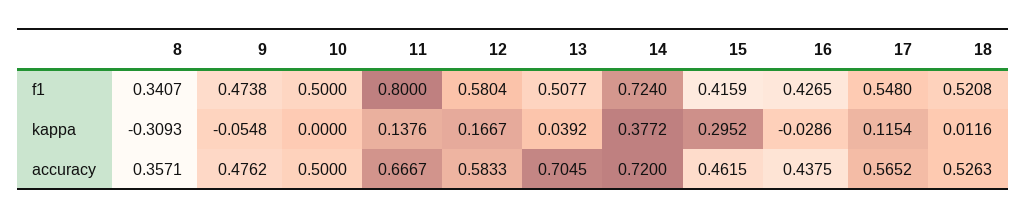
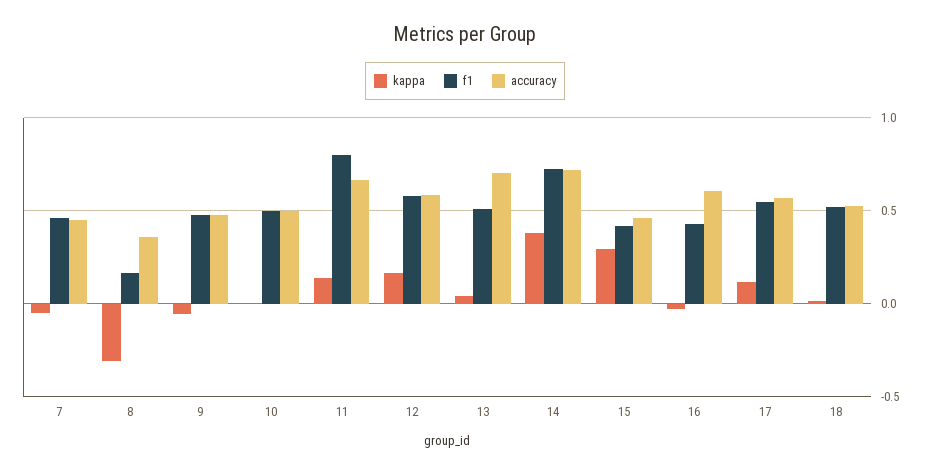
f1, 8: 0.3407 -> 0.15
accuracy, 16: 0.4375 -> 0.6
kappa, 7: none -> -0.05
f1, 7: none -> 0.45
accuracy, 7: none -> 0.45

